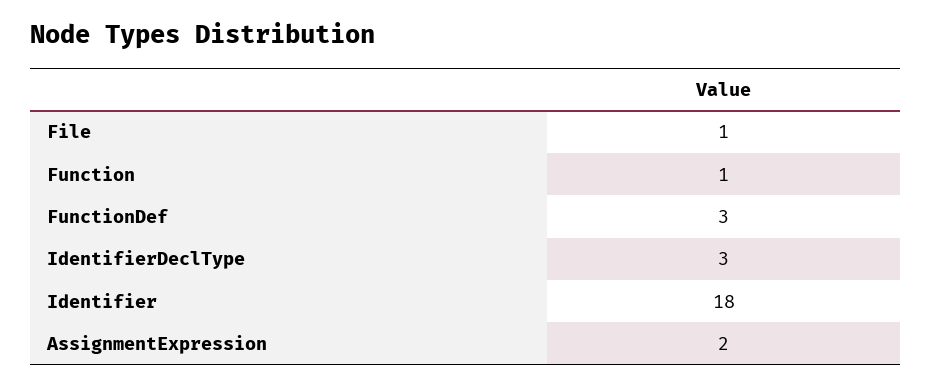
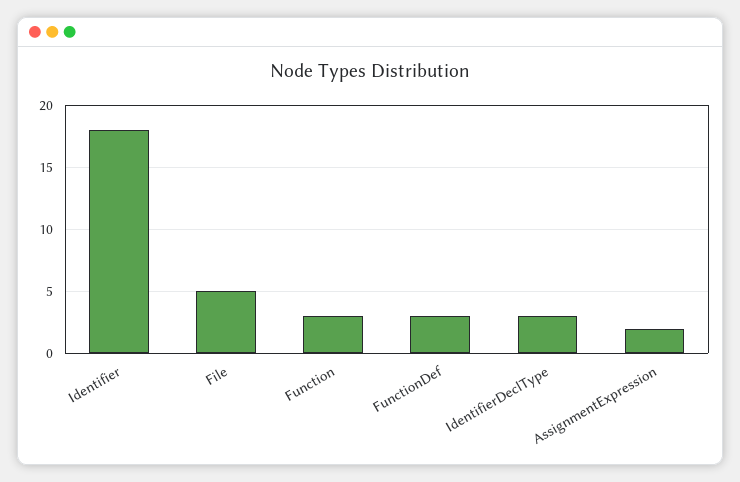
File: 1 -> 5
Function: 1 -> 3

